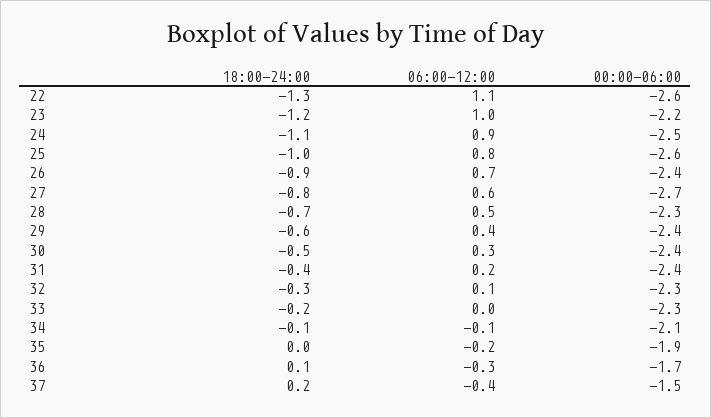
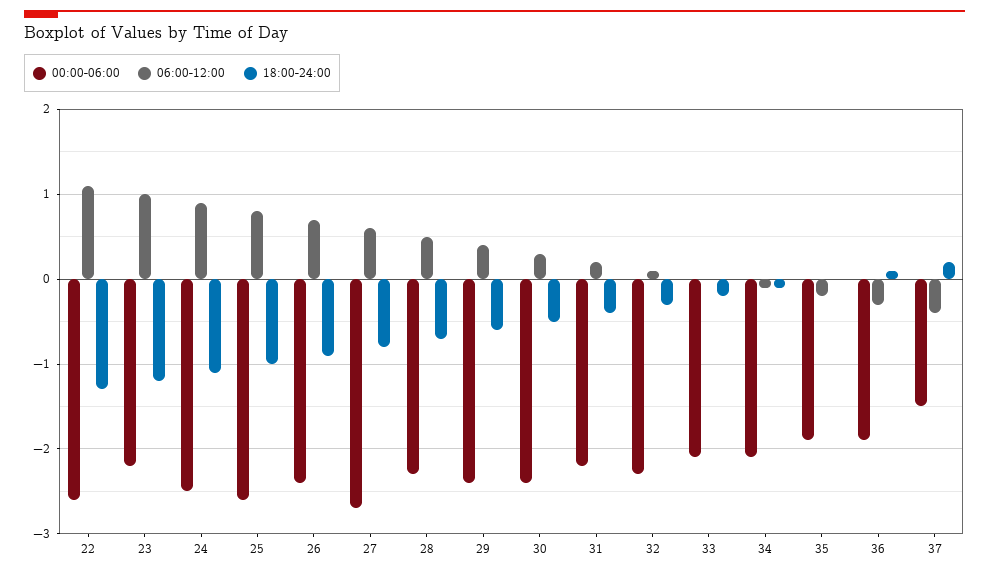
00:00-06:00, 31: -2.4 -> -2.2
00:00-06:00, 33: -2.3 -> -2.1
00:00-06:00, 36: -1.7 -> -1.9

